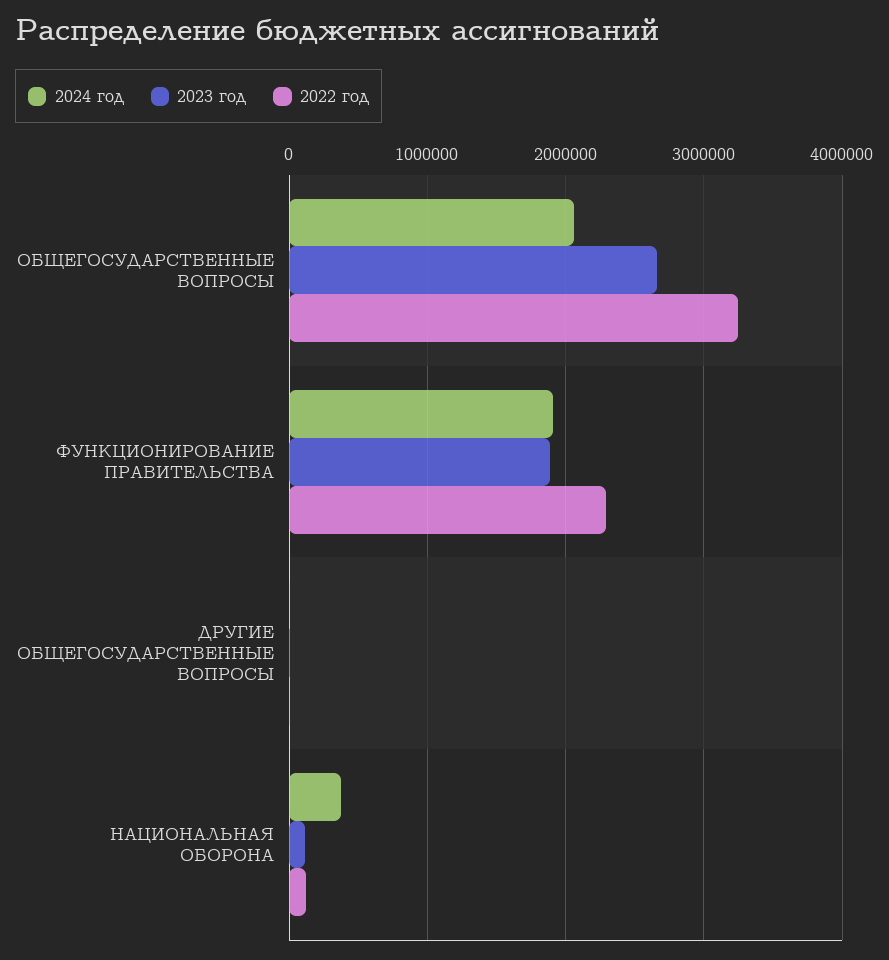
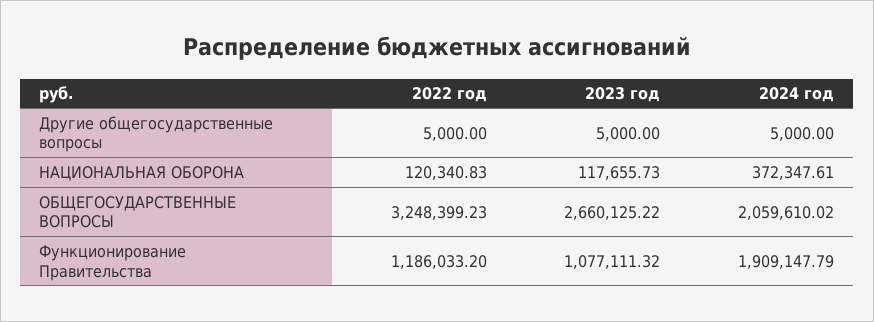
2023 год, ФУНКЦИОНИРОВАНИЕ ПРАВИТЕЛЬСТВА: 1900000 -> 1077111.32
2022 год, ФУНКЦИОНИРОВАНИЕ ПРАВИТЕЛЬСТВА: 2300000 -> 1186033.2

